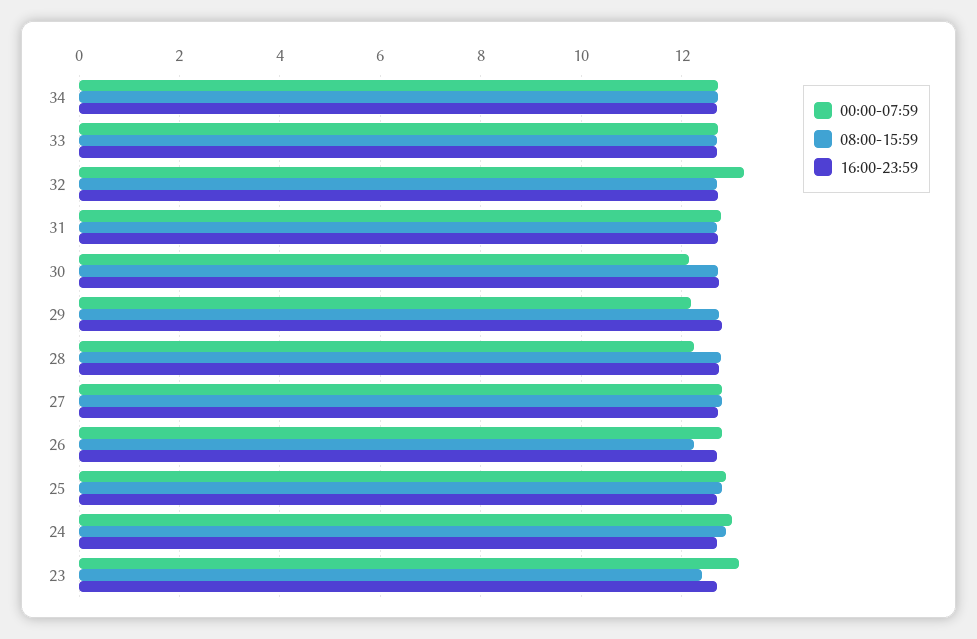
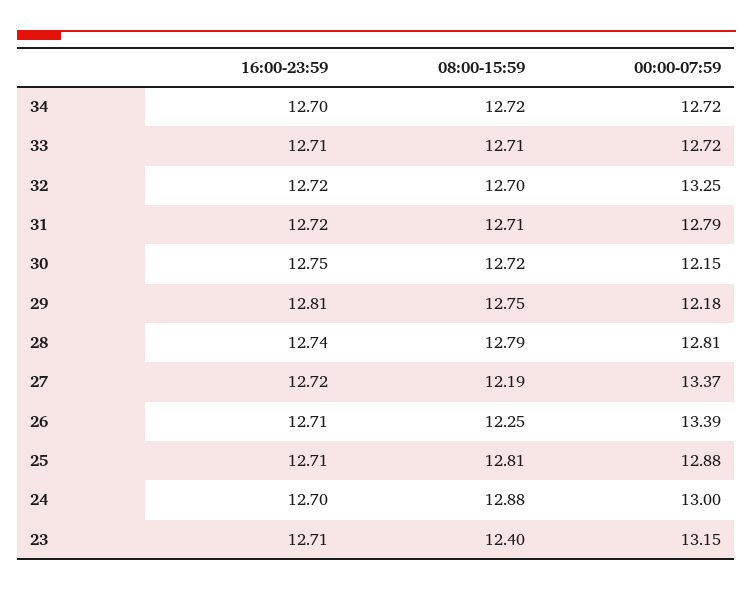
00:00-07:59, 28: 12.2 -> 12.81
00:00-07:59, 27: 12.8 -> 13.37
08:00-15:59, 27: 12.8 -> 12.19
00:00-07:59, 26: 12.8 -> 13.39

